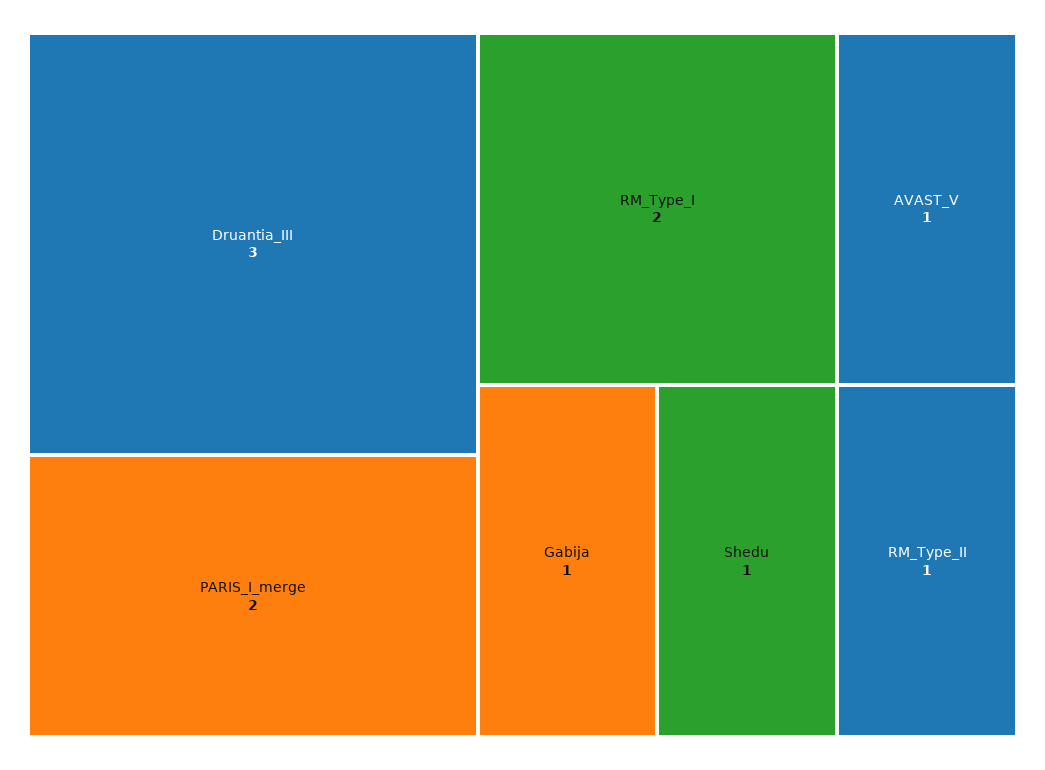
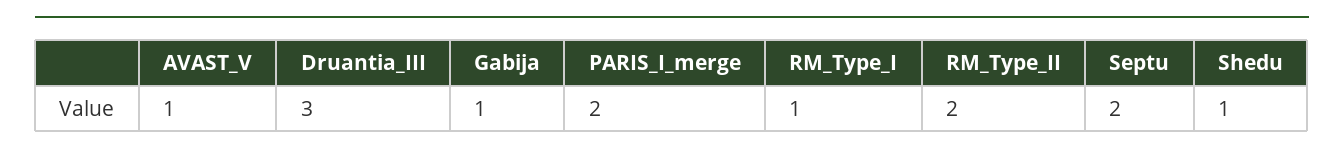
RM_Type_I: 2 -> 1
RM_Type_II: 1 -> 2
Septu: none -> 2

